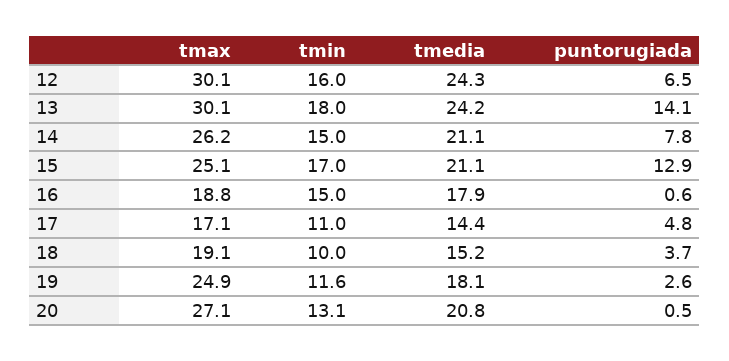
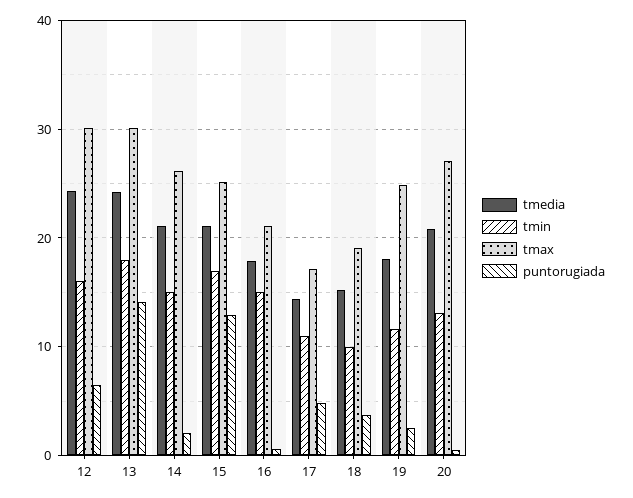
puntorugiada, 14: 7.8 -> 2
tmax, 16: 18.8 -> 21

